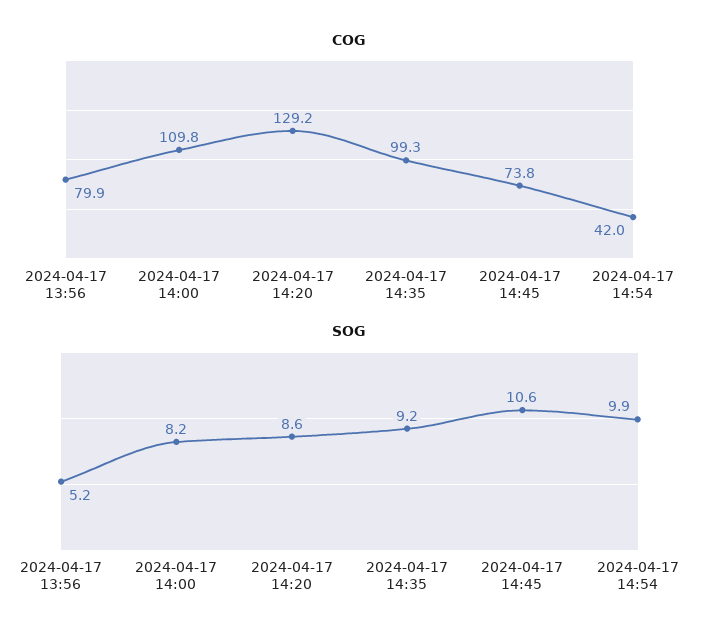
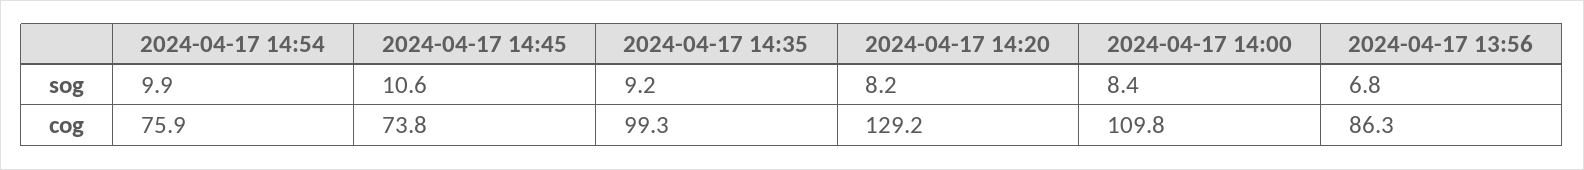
COG, 2024-04-17 13:56: 79.9 -> 86.3
COG, 2024-04-17 14:54: 42 -> 75.9
SOG, 2024-04-17 13:56: 5.2 -> 6.8
SOG, 2024-04-17 14:00: 8.2 -> 8.4
SOG, 2024-04-17 14:20: 8.6 -> 8.2

